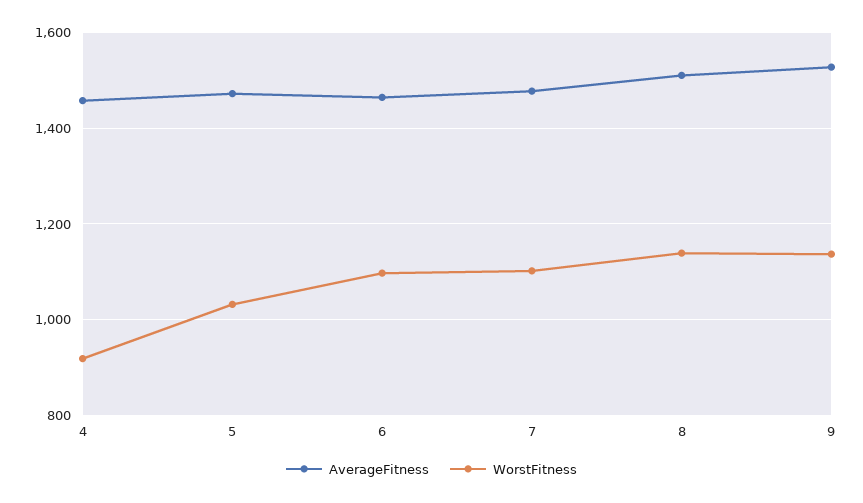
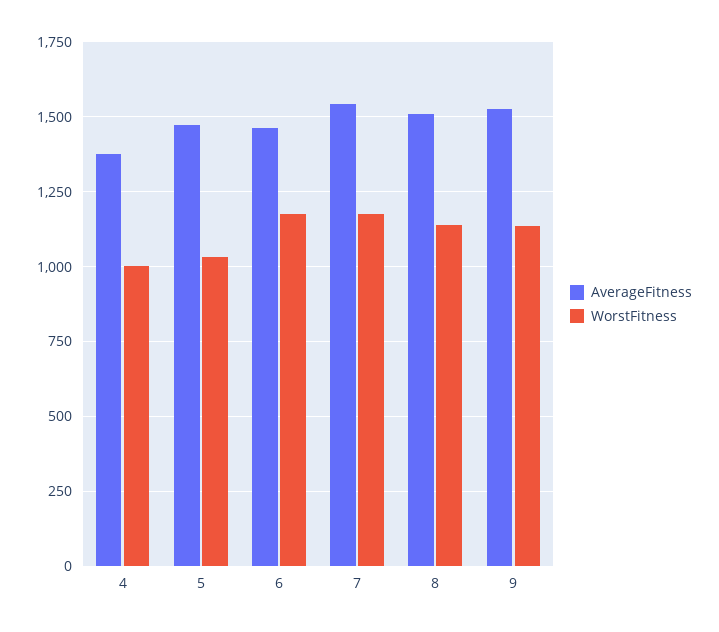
AverageFitness, 4: 1460 -> 1375
WorstFitness, 4: 920 -> 1000
WorstFitness, 6: 1100 -> 1175
AverageFitness, 7: 1480 -> 1550
WorstFitness, 7: 1100 -> 1175

